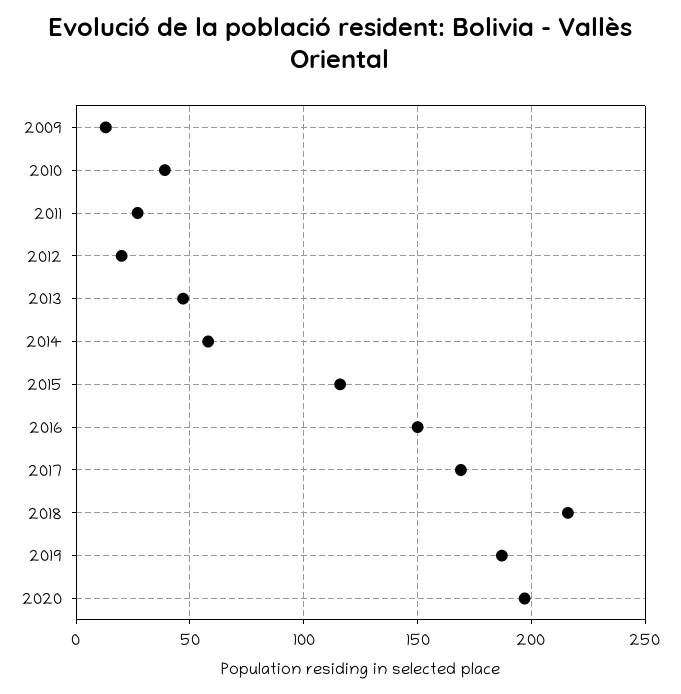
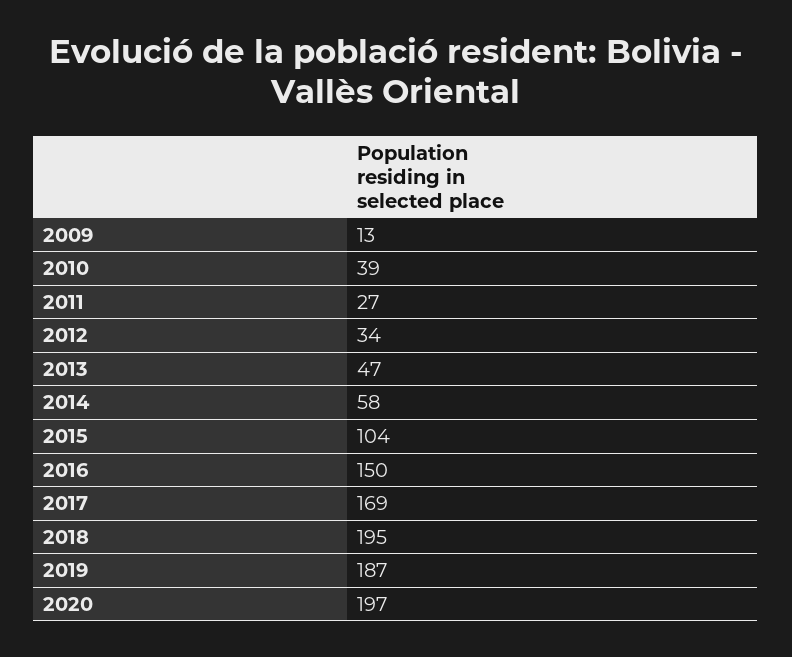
2012: 20 -> 34
2015: 115 -> 104
2018: 215 -> 195

